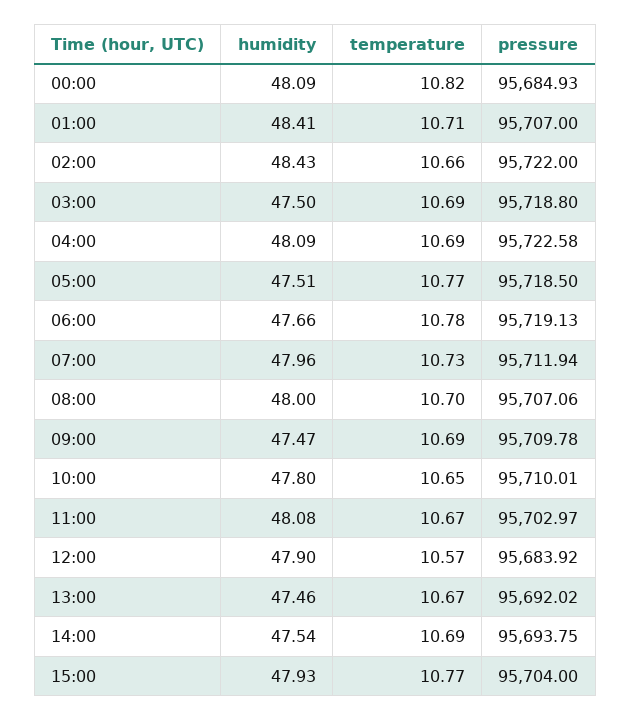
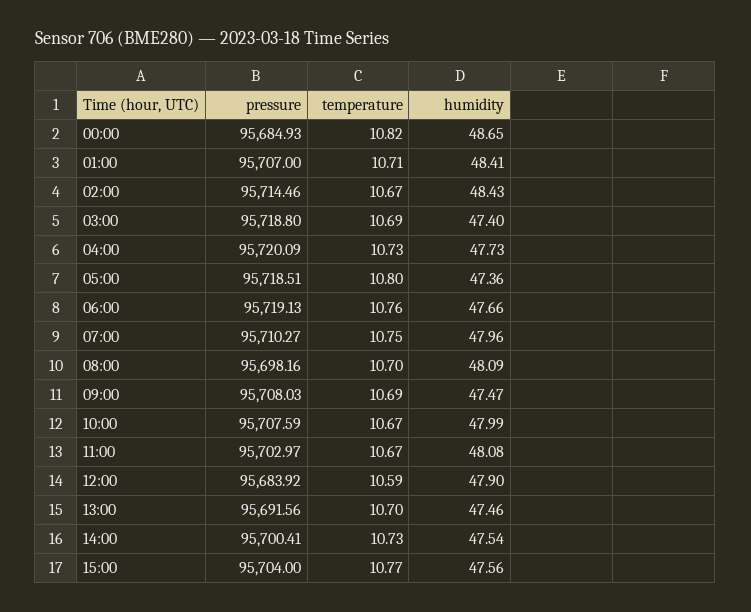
humidity, 00:00: 48.09 -> 48.65
temperature, 02:00: 10.66 -> 10.67
pressure, 02:00: 95722 -> 95714.46
humidity, 03:00: 47.5 -> 47.4
humidity, 04:00: 48.09 -> 47.73
temperature, 04:00: 10.69 -> 10.73
pressure, 04:00: 95722.58 -> 95720.09
humidity, 05:00: 47.51 -> 47.36
temperature, 05:00: 10.77 -> 10.8
pressure, 05:00: 95718.5 -> 95718.51
temperature, 06:00: 10.78 -> 10.76
temperature, 07:00: 10.73 -> 10.75
pressure, 07:00: 95711.94 -> 95710.27
humidity, 08:00: 48 -> 48.09
pressure, 08:00: 95707.06 -> 95698.16
pressure, 09:00: 95709.78 -> 95708.03
humidity, 10:00: 47.8 -> 47.99
temperature, 10:00: 10.65 -> 10.67
pressure, 10:00: 95710.01 -> 95707.59
temperature, 12:00: 10.57 -> 10.59
temperature, 13:00: 10.67 -> 10.7
pressure, 13:00: 95692.02 -> 95691.56
temperature, 14:00: 10.69 -> 10.73
pressure, 14:00: 95693.75 -> 95700.41
humidity, 15:00: 47.93 -> 47.56

